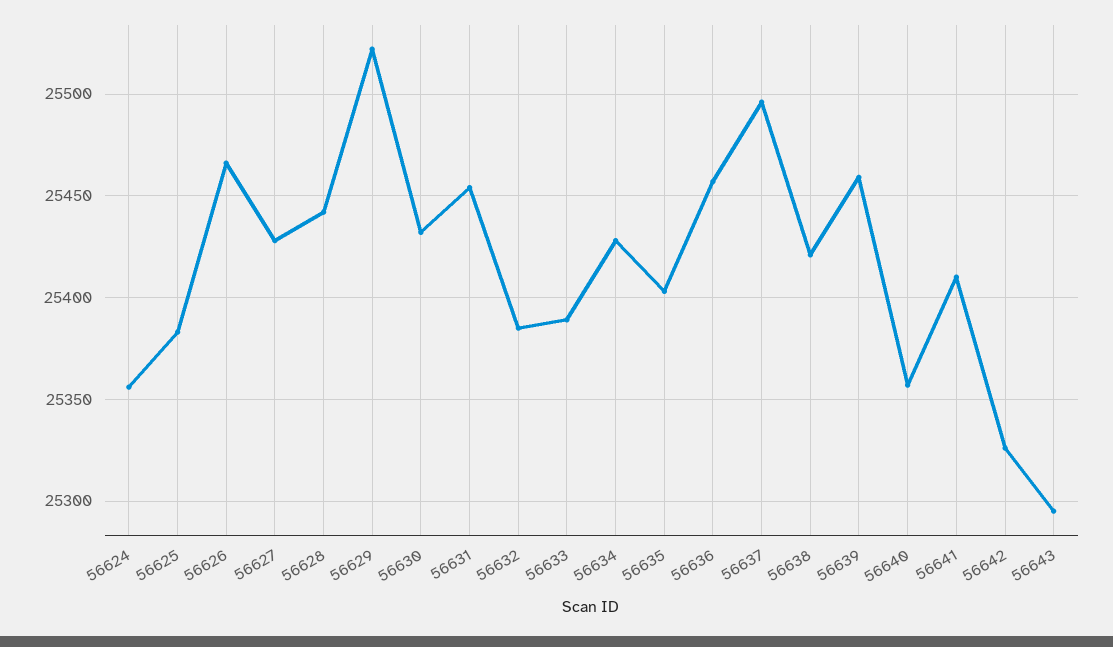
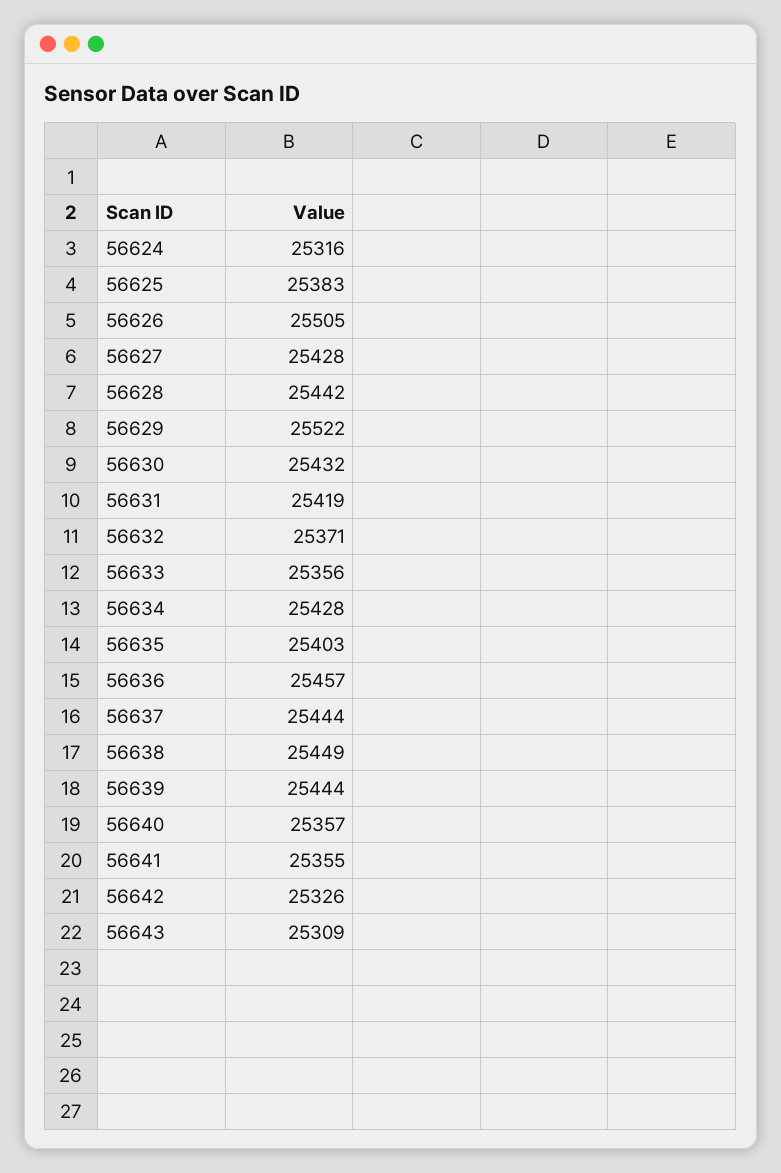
56624: 25355 -> 25316
56626: 25465 -> 25505
56631: 25455 -> 25419
56632: 25385 -> 25371
56633: 25390 -> 25356
56637: 25495 -> 25444
56638: 25420 -> 25449
56639: 25460 -> 25444
56641: 25410 -> 25355
56643: 25295 -> 25309

